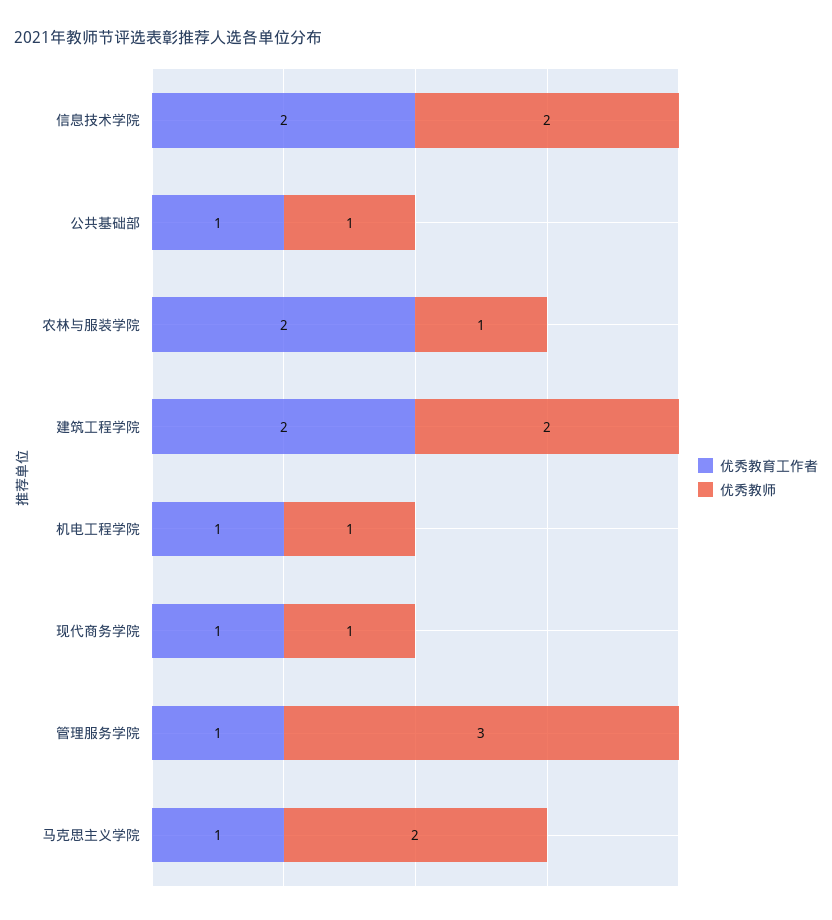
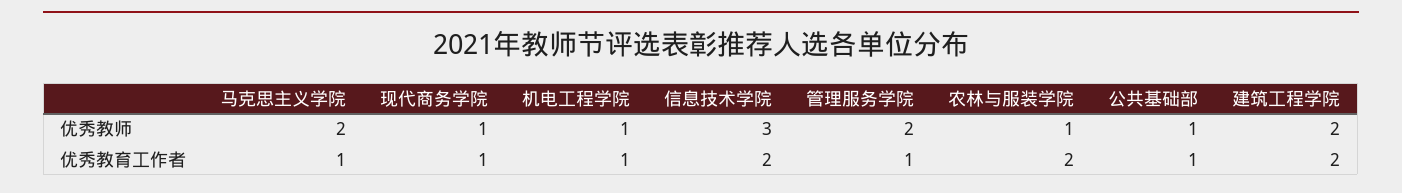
优秀教师, 信息技术学院: 2 -> 3
优秀教师, 管理服务学院: 3 -> 2

